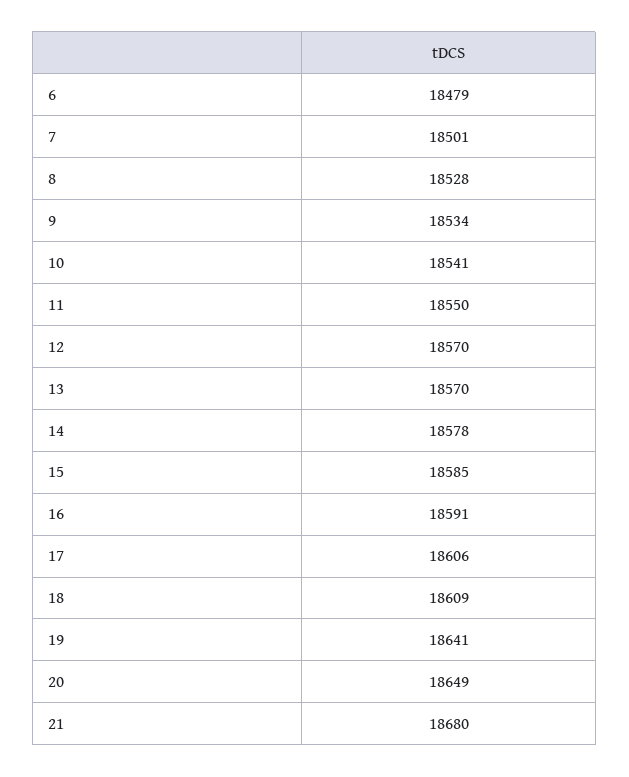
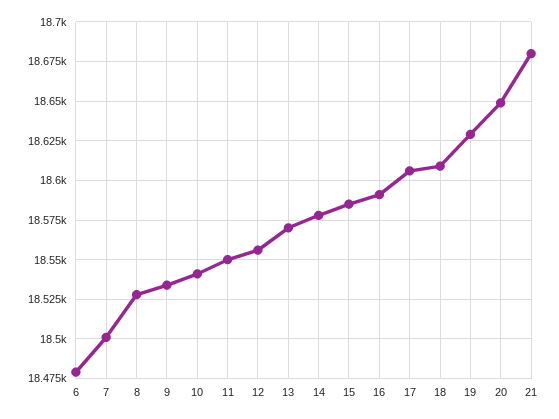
12: 18570 -> 18555
19: 18641 -> 18630

